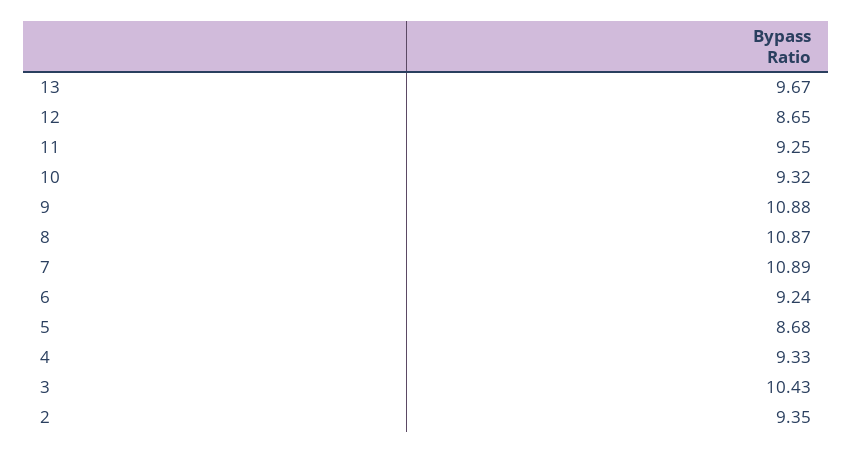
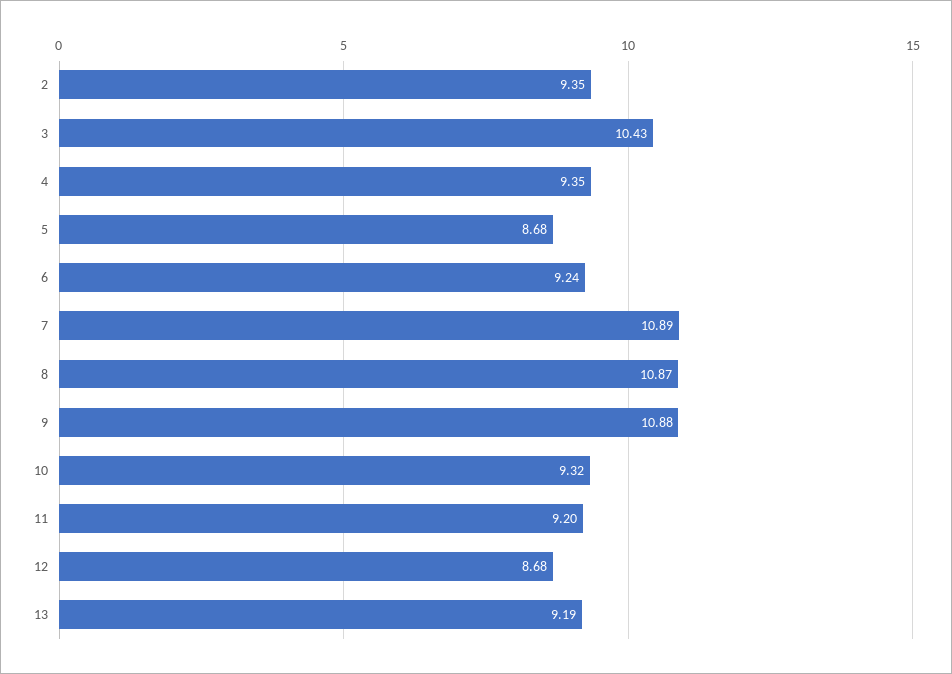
13: 9.67 -> 9.19
12: 8.65 -> 8.68
11: 9.25 -> 9.2
4: 9.33 -> 9.35

